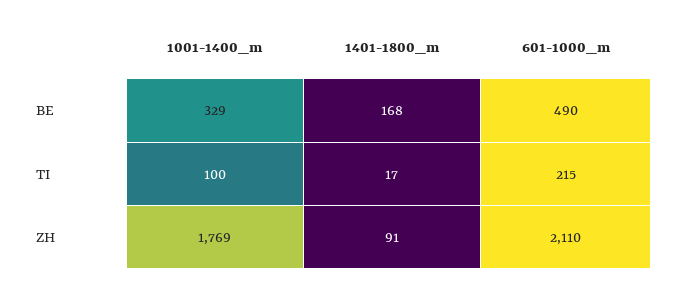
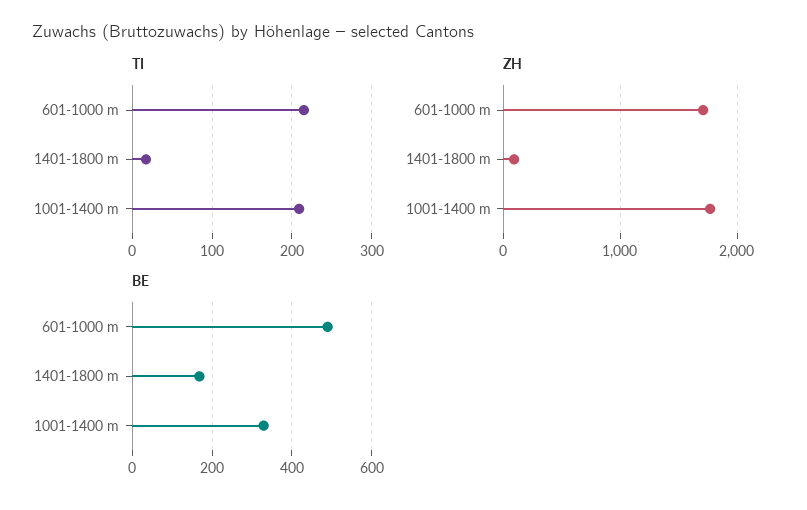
TI, 1001-1400_m: 100 -> 210
ZH, 601-1000_m: 2110 -> 1700

